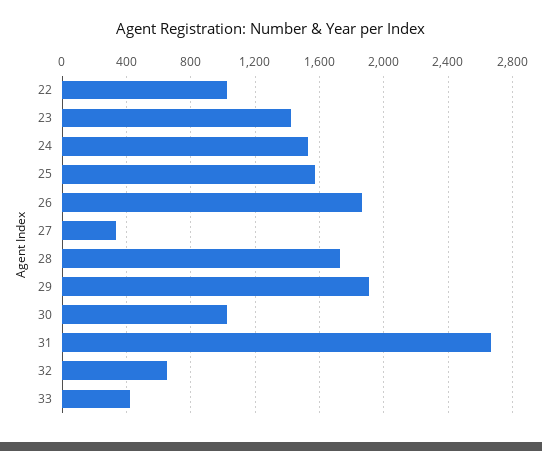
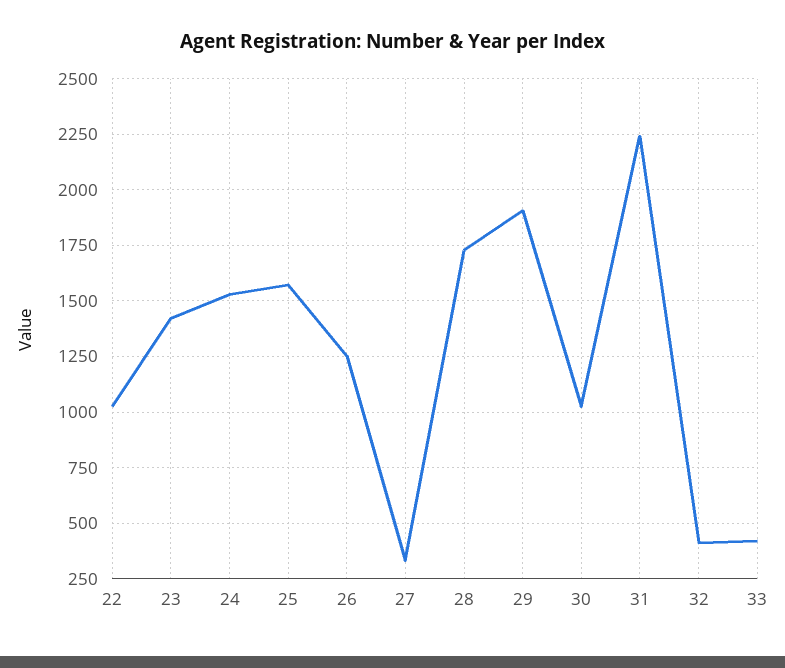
26: 1850 -> 1250
31: 2650 -> 2250
32: 650 -> 400

